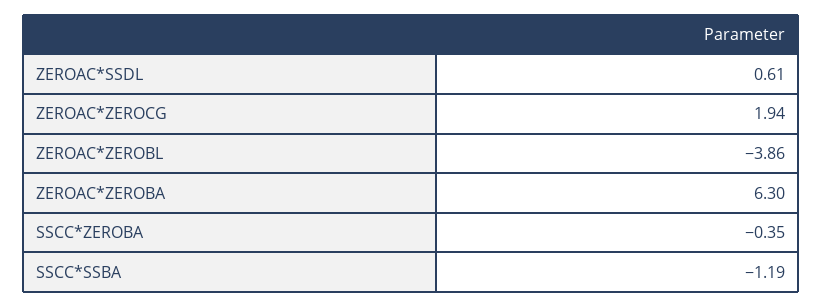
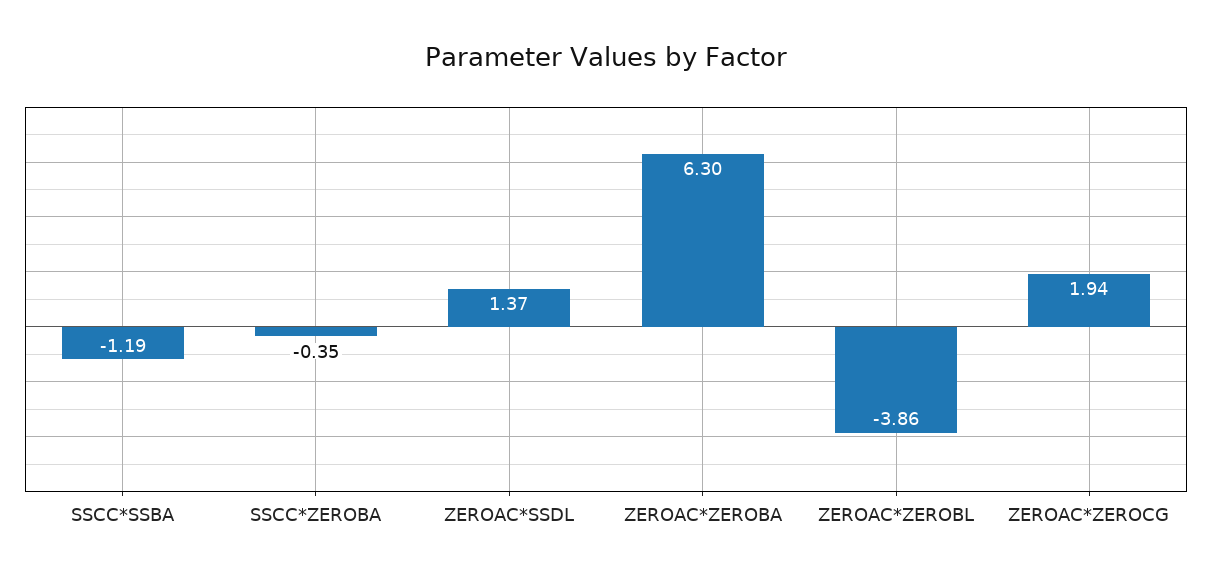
ZEROAC*SSDL: 0.61 -> 1.37

